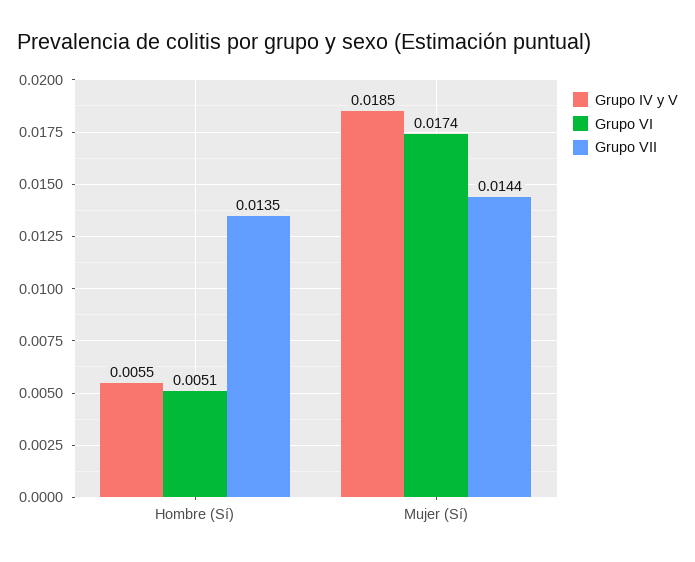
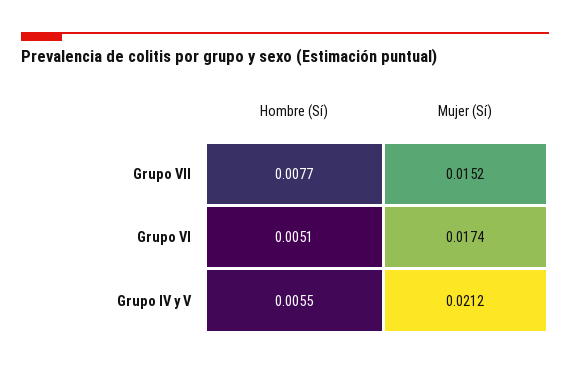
Grupo VII, Hombre (Sí): 0.0135 -> 0.0077
Grupo IV y V, Mujer (Sí): 0.0185 -> 0.0212
Grupo VII, Mujer (Sí): 0.0144 -> 0.0152

